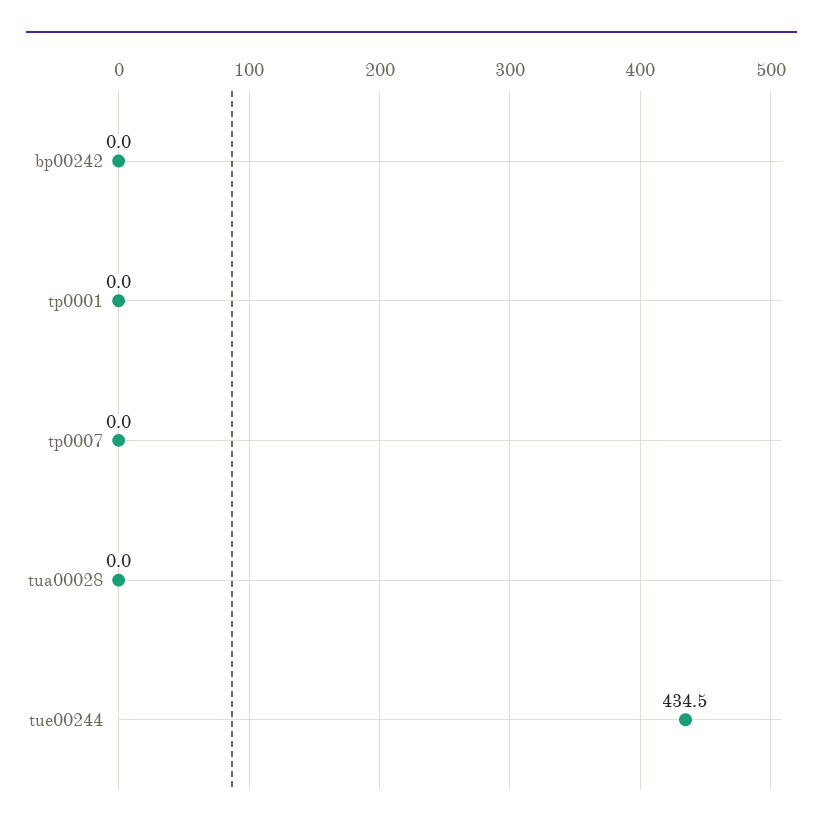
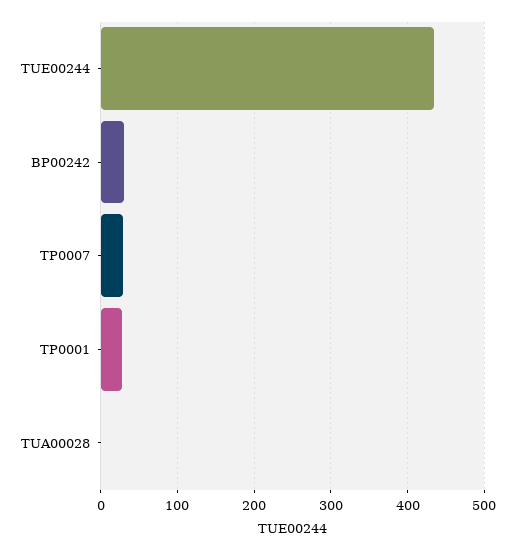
bp00242: 0 -> 30
tp0001: 0 -> 30
tp0007: 0 -> 30

